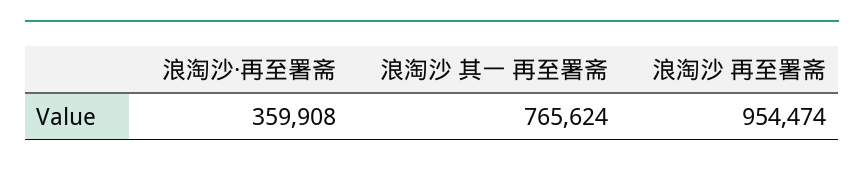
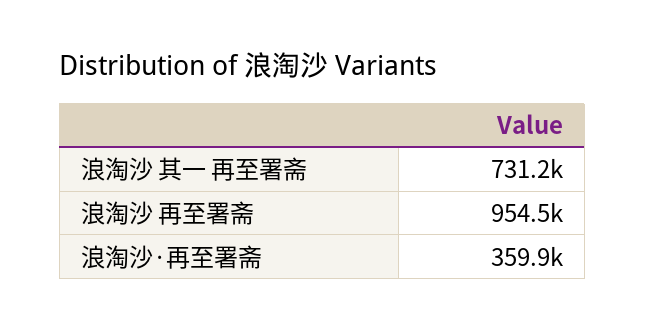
浪淘沙 其一 再至署斋: 765624 -> 731200

